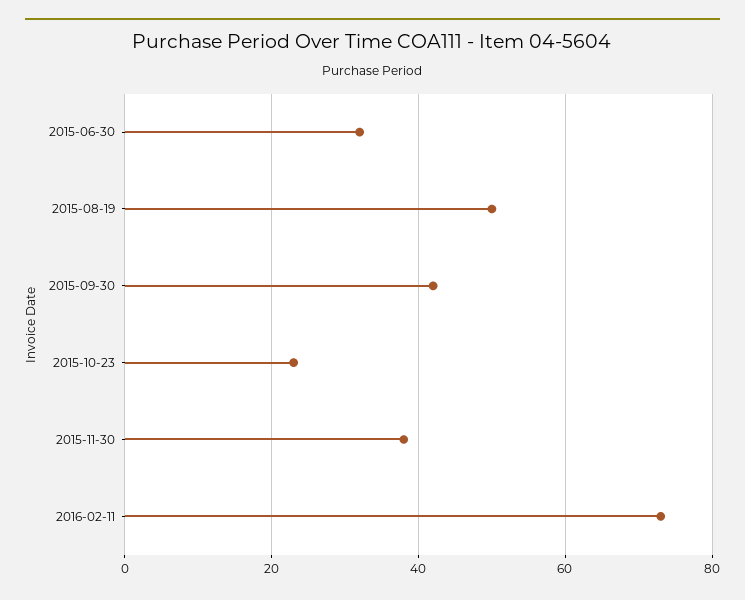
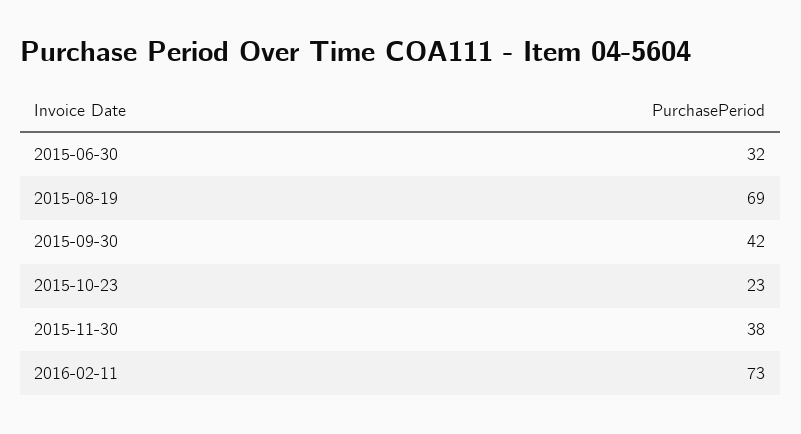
2015-08-19: 50 -> 69

